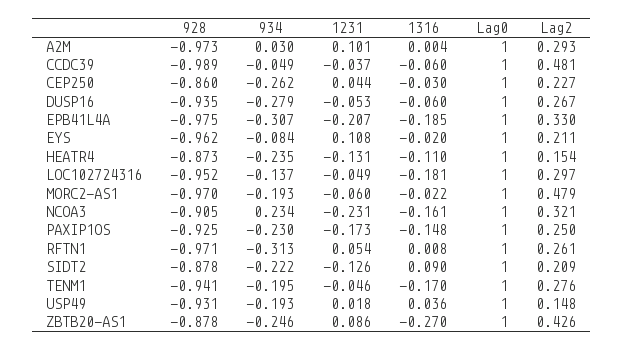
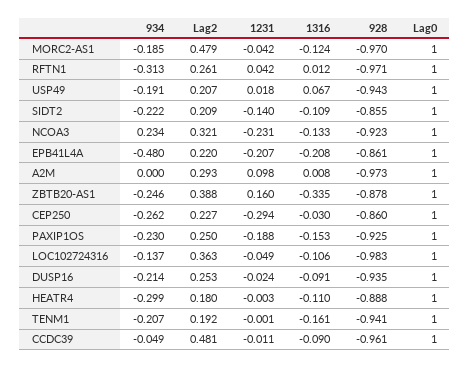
934, A2M: 0.03 -> 0
1231, A2M: 0.101 -> 0.098
1316, A2M: 0.004 -> 0.008
928, CCDC39: -0.989 -> -0.961
1231, CCDC39: -0.037 -> -0.011
1316, CCDC39: -0.06 -> -0.09
1231, CEP250: 0.044 -> -0.294
934, DUSP16: -0.279 -> -0.214
1231, DUSP16: -0.053 -> -0.024
1316, DUSP16: -0.06 -> -0.091
Lag2, DUSP16: 0.267 -> 0.253
928, EPB41L4A: -0.975 -> -0.861
934, EPB41L4A: -0.307 -> -0.48
1316, EPB41L4A: -0.185 -> -0.208
Lag2, EPB41L4A: 0.33 -> 0.22
928, EYS: -0.962 -> none
934, EYS: -0.084 -> none
1231, EYS: 0.108 -> none
1316, EYS: -0.02 -> none
Lag0, EYS: 1 -> none
Lag2, EYS: 0.211 -> none
928, HEATR4: -0.873 -> -0.888
934, HEATR4: -0.235 -> -0.299
1231, HEATR4: -0.131 -> -0.003
Lag2, HEATR4: 0.154 -> 0.18
928, LOC102724316: -0.952 -> -0.983
1316, LOC102724316: -0.181 -> -0.106
Lag2, LOC102724316: 0.297 -> 0.363
934, MORC2-AS1: -0.193 -> -0.185
1231, MORC2-AS1: -0.06 -> -0.042
1316, MORC2-AS1: -0.022 -> -0.124
928, NCOA3: -0.905 -> -0.923
1316, NCOA3: -0.161 -> -0.133
1231, PAXIP1OS: -0.173 -> -0.188
1316, PAXIP1OS: -0.148 -> -0.153
1231, RFTN1: 0.054 -> 0.042
1316, RFTN1: 0.008 -> 0.012
928, SIDT2: -0.878 -> -0.855
1231, SIDT2: -0.126 -> -0.14
1316, SIDT2: 0.09 -> -0.109
934, TENM1: -0.195 -> -0.207
1231, TENM1: -0.046 -> -0.001
1316, TENM1: -0.17 -> -0.161
Lag2, TENM1: 0.276 -> 0.192
928, USP49: -0.931 -> -0.943
934, USP49: -0.193 -> -0.191
1316, USP49: 0.036 -> 0.067
Lag2, USP49: 0.148 -> 0.207
1231, ZBTB20-AS1: 0.086 -> 0.16
1316, ZBTB20-AS1: -0.27 -> -0.335
Lag2, ZBTB20-AS1: 0.426 -> 0.388

